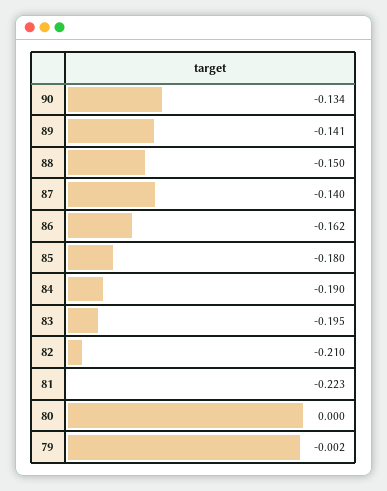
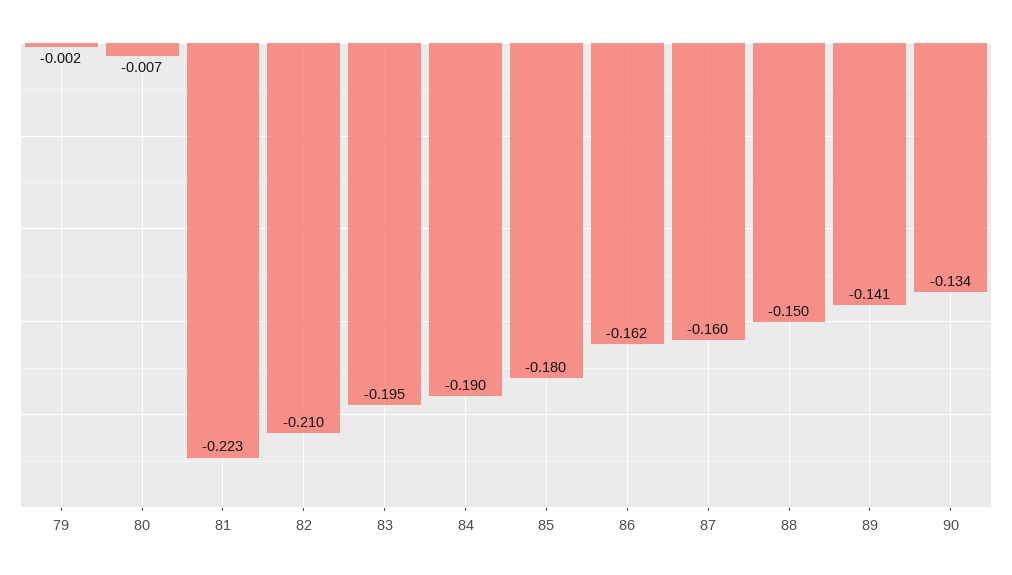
87: -0.14 -> -0.16
80: 0 -> -0.007

